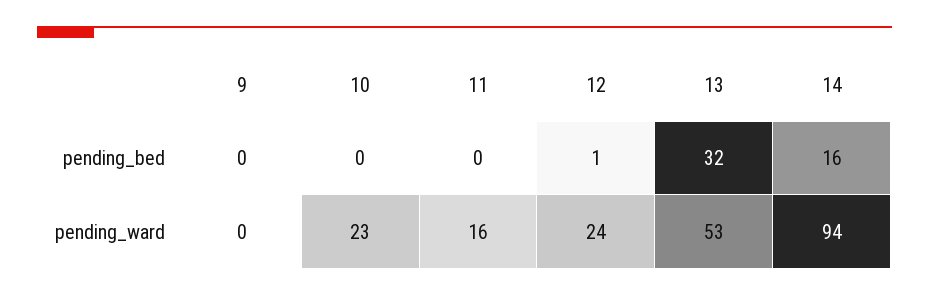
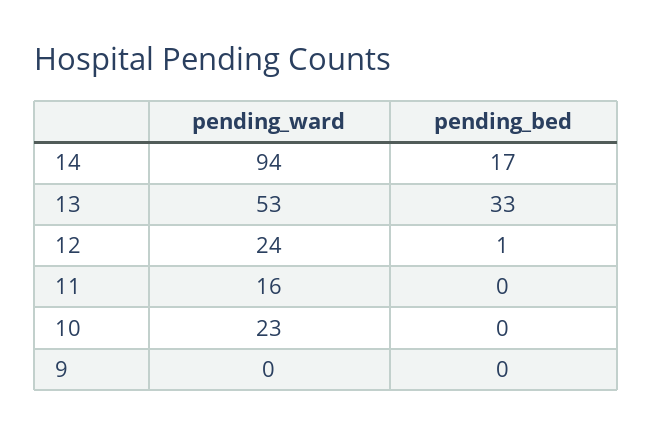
13, pending_bed: 32 -> 33
14, pending_bed: 16 -> 17

